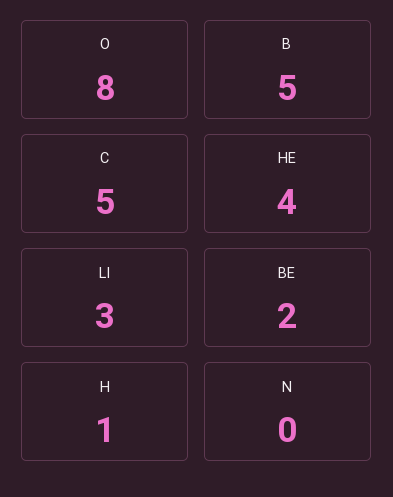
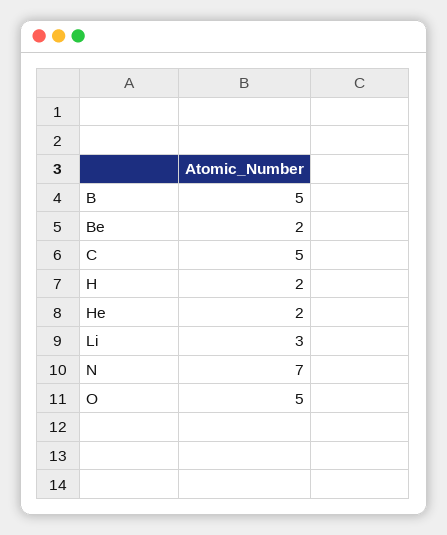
O: 8 -> 5
HE: 4 -> 2
H: 1 -> 2
N: 0 -> 7

